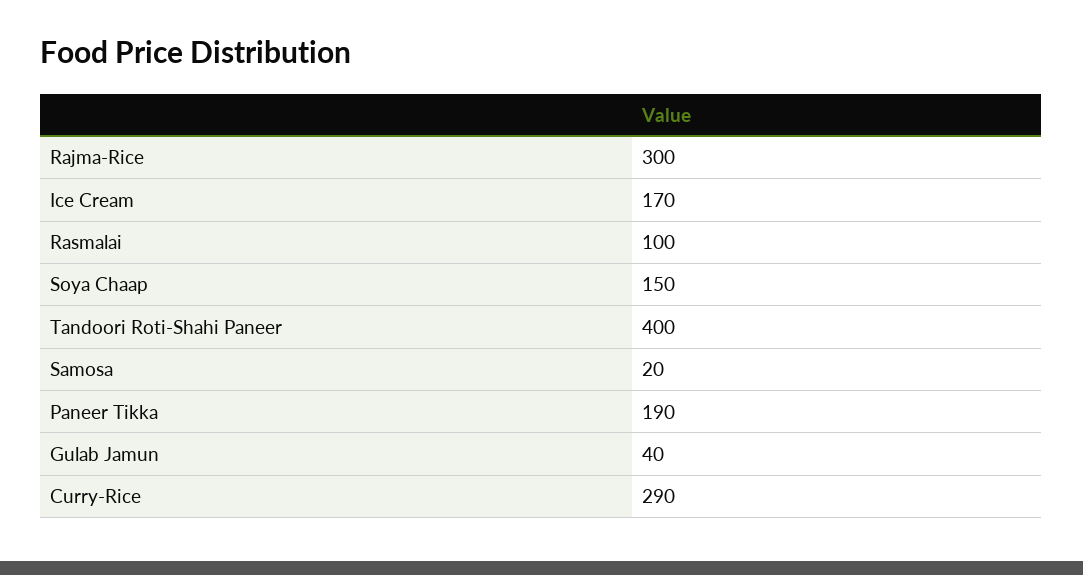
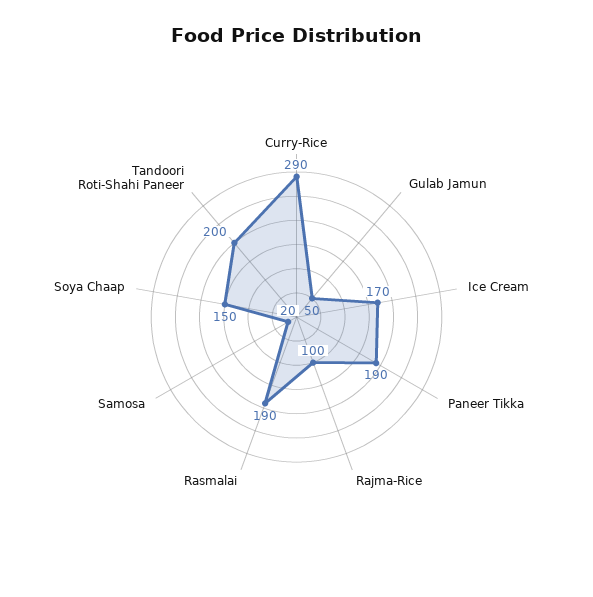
Rajma-Rice: 300 -> 100
Rasmalai: 100 -> 190
Tandoori Roti-Shahi Paneer: 400 -> 200
Gulab Jamun: 40 -> 50

